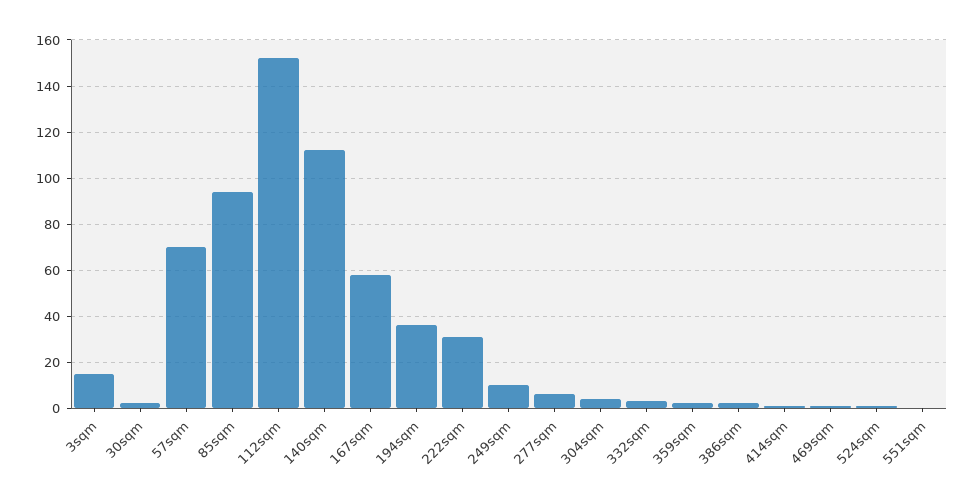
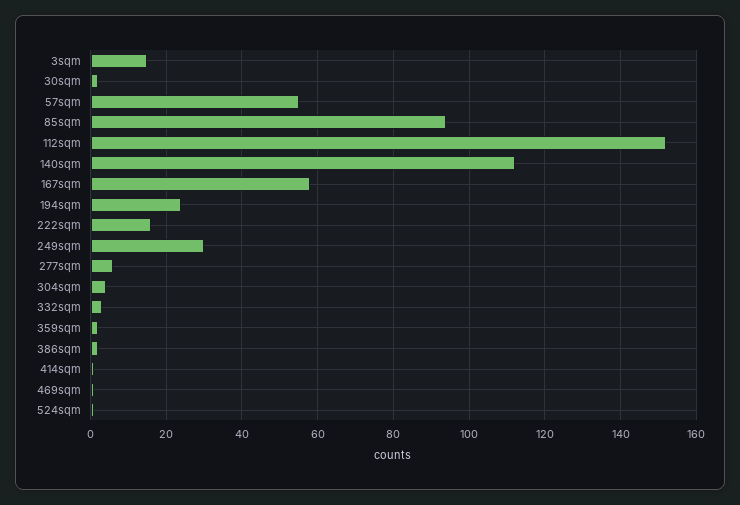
57sqm: 70 -> 55
194sqm: 35 -> 25
222sqm: 30 -> 15
249sqm: 10 -> 30
551sqm: 0 -> none

